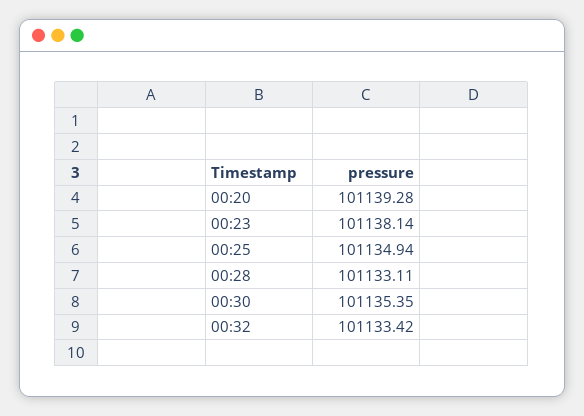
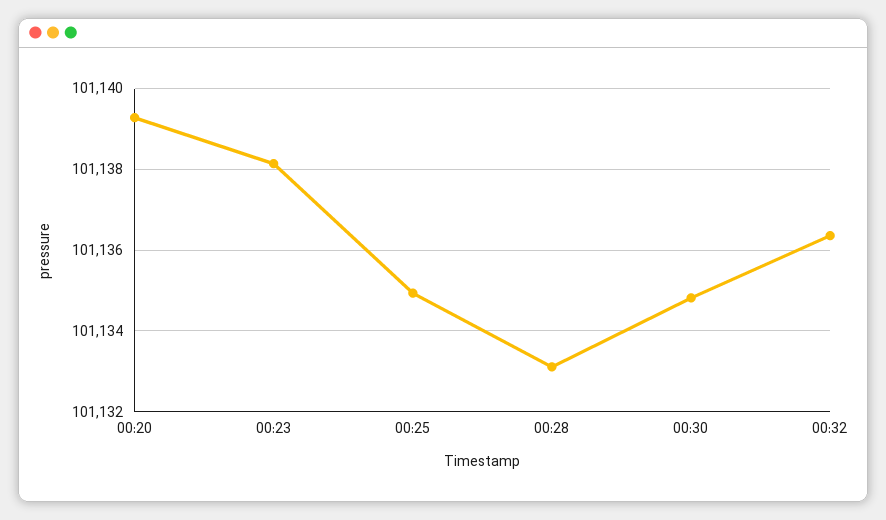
00:30: 101135.35 -> 101134.8
00:32: 101133.42 -> 101136.4

